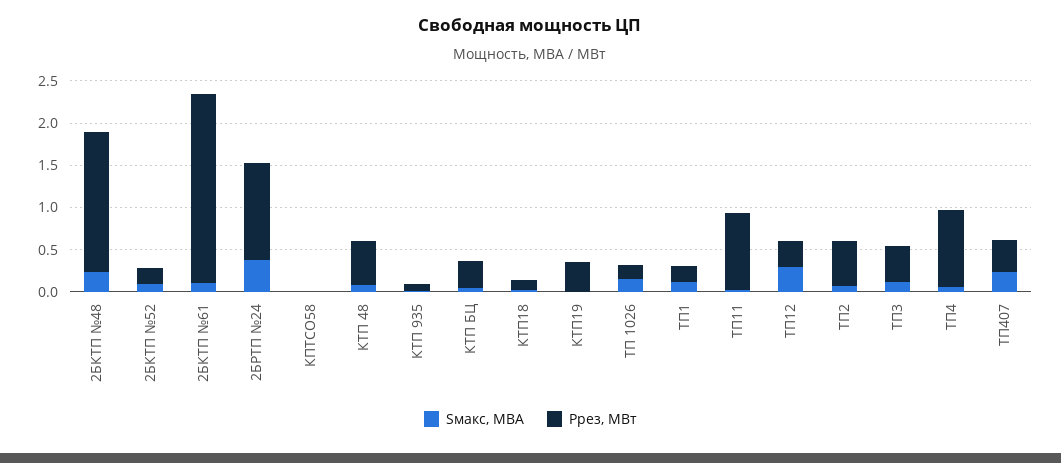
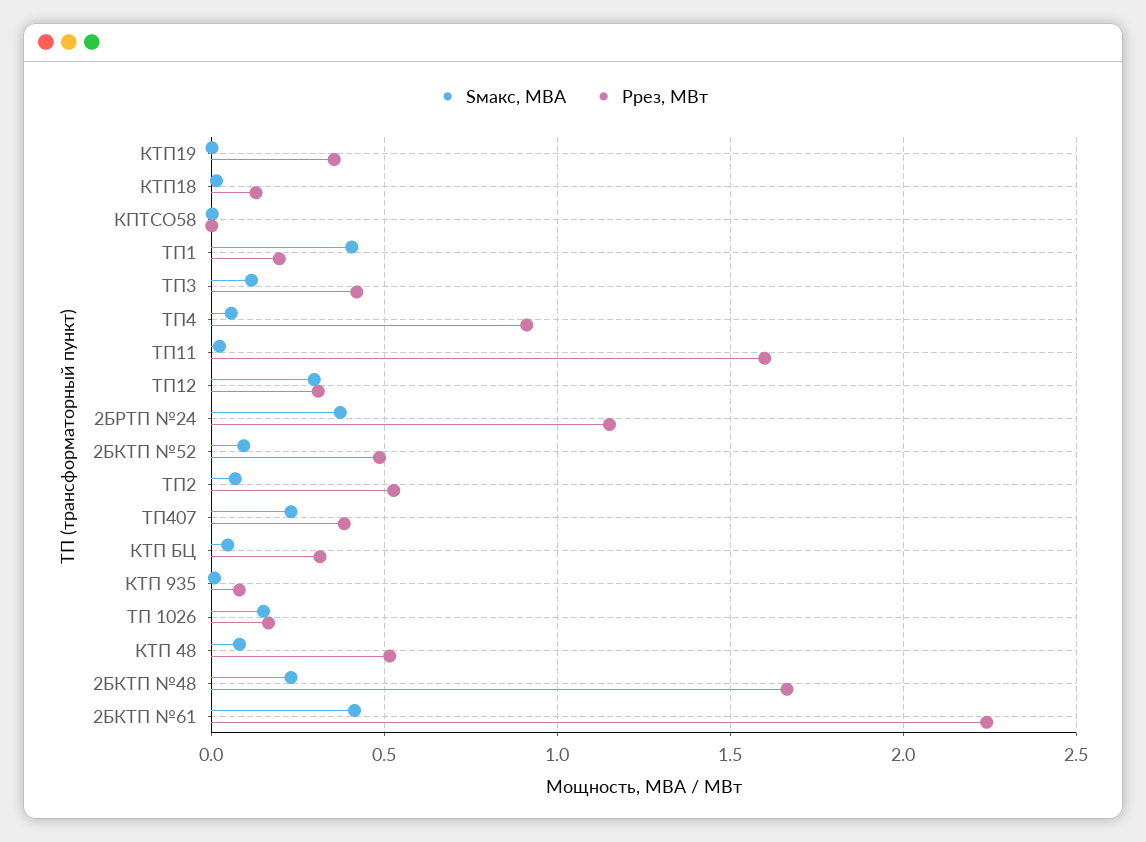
Ррез, МВт, 2БКТП №52: 0.2 -> 0.5
Sмакс, МВА, 2БКТП №61: 0.1 -> 0.4
Sмакс, МВА, ТП1: 0.1 -> 0.4
Ррез, МВт, ТП11: 0.9 -> 1.6

